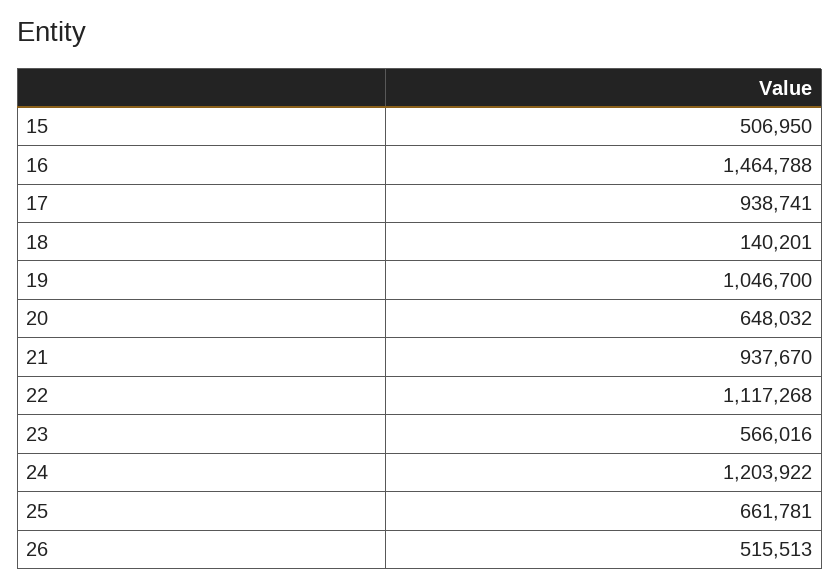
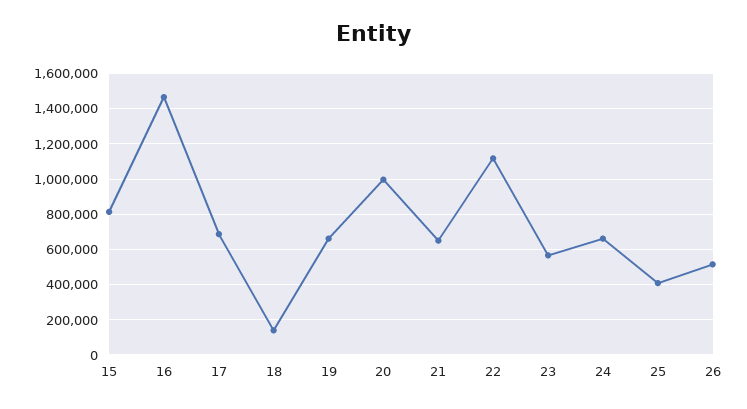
15: 506950 -> 800000
17: 938741 -> 700000
19: 1046700 -> 650000
20: 648032 -> 1000000
21: 937670 -> 650000
24: 1203922 -> 650000
25: 661781 -> 400000

